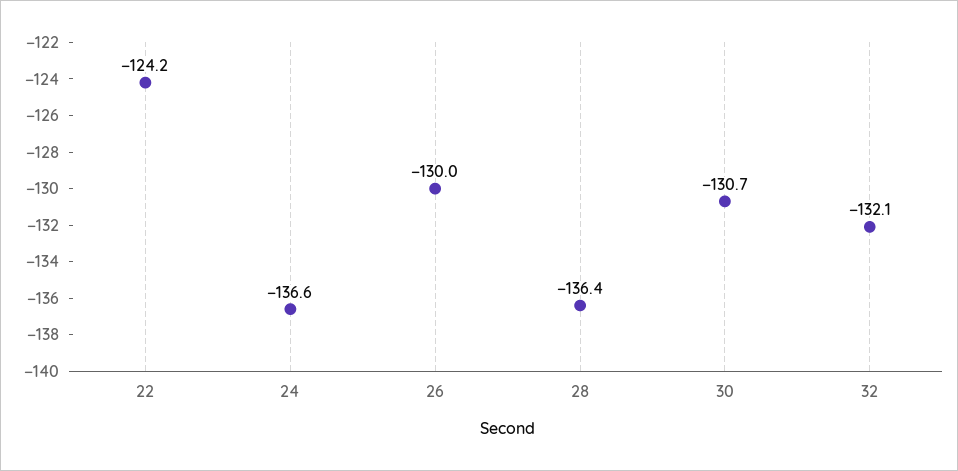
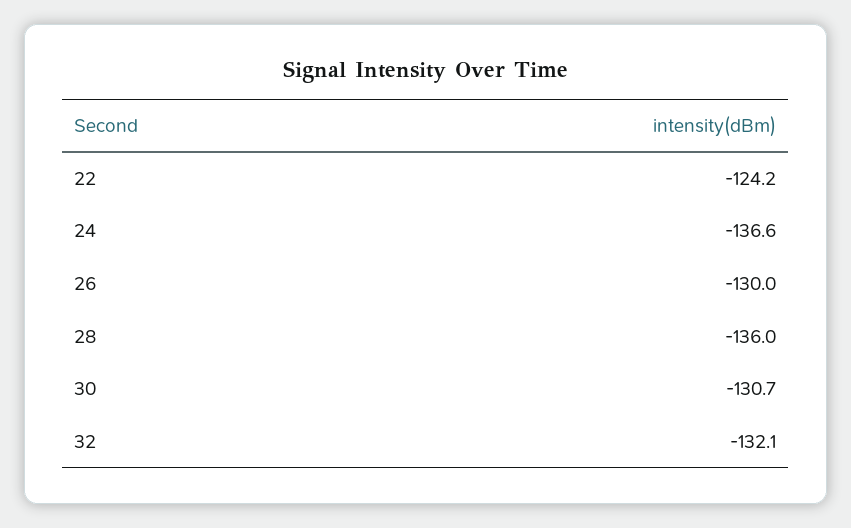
28: -136.4 -> -136

